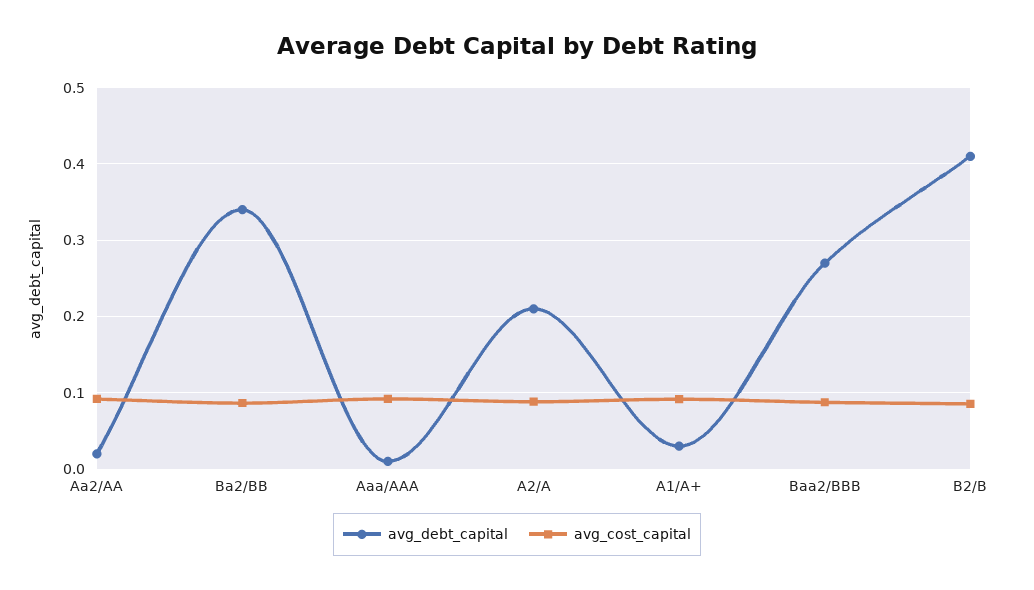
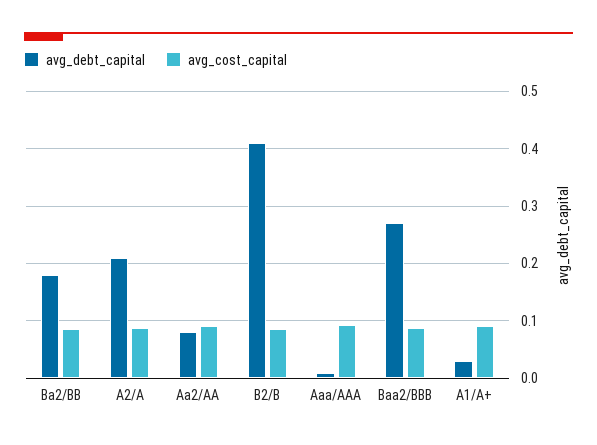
avg_debt_capital, Aa2/AA: 0.02 -> 0.08
avg_debt_capital, Ba2/BB: 0.34 -> 0.18

